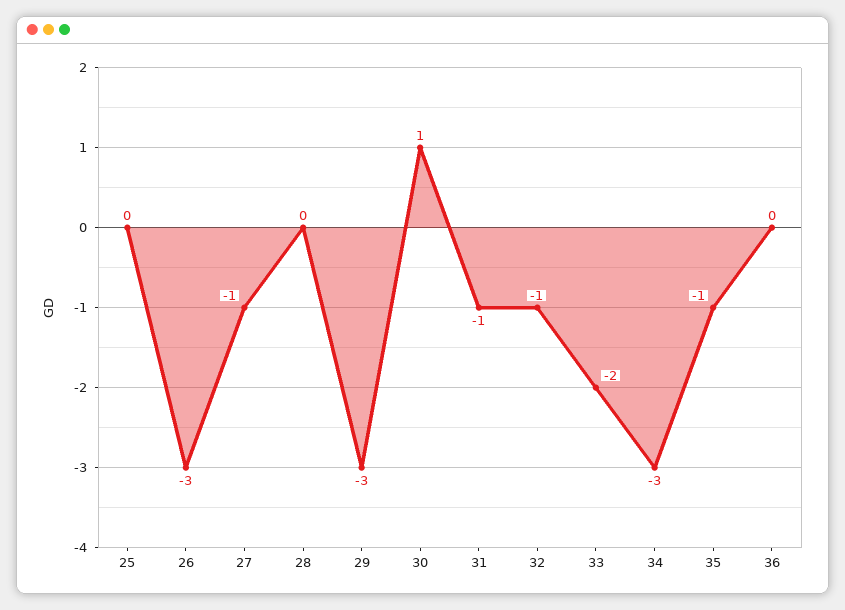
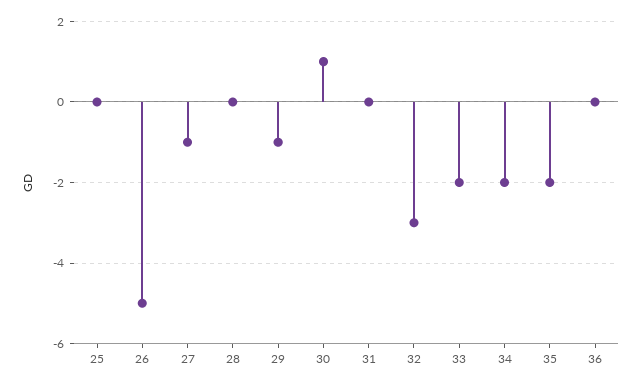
26: -3 -> -5
29: -3 -> -1
31: -1 -> 0
32: -1 -> -3
34: -3 -> -2
35: -1 -> -2

